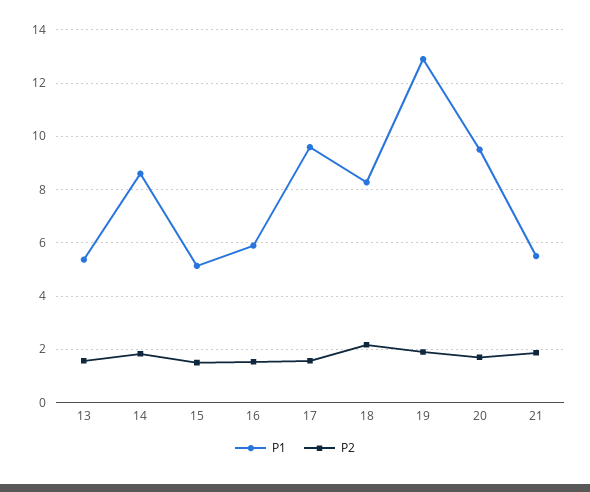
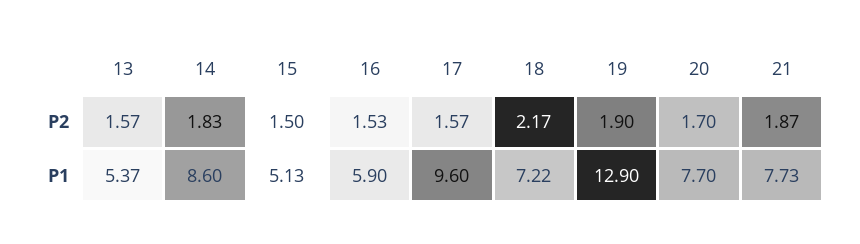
P1, 18: 8.25 -> 7.22
P1, 20: 9.5 -> 7.7
P1, 21: 5.5 -> 7.73

